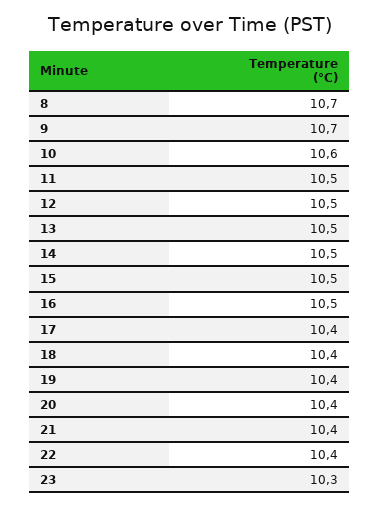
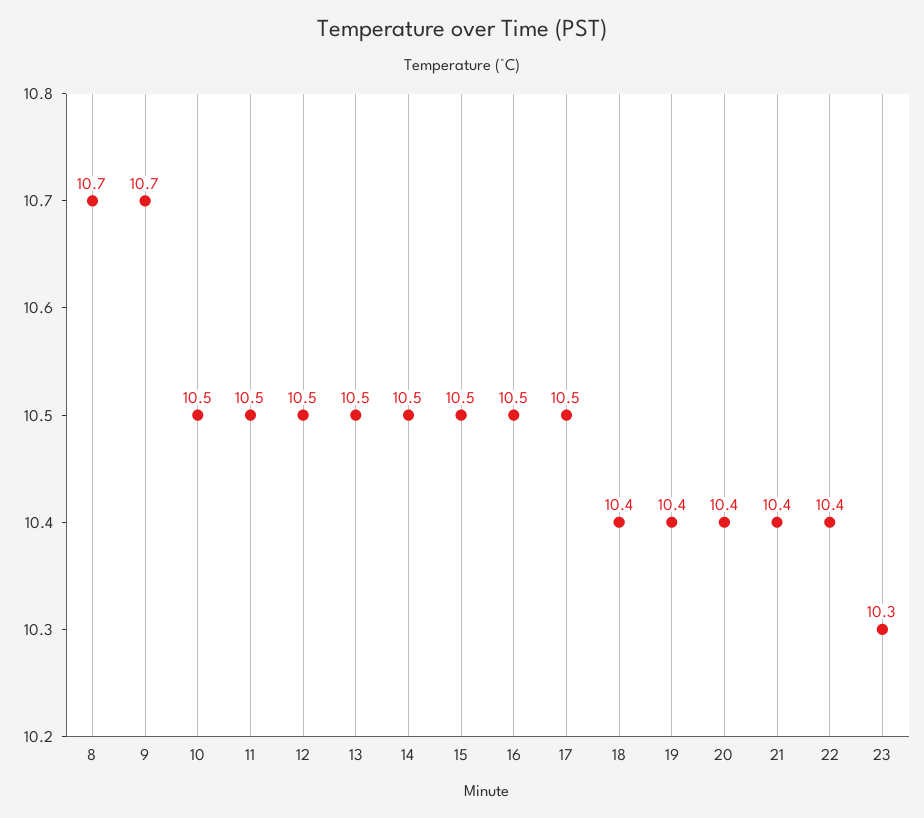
10: 10.6 -> 10.5
17: 10.4 -> 10.5

